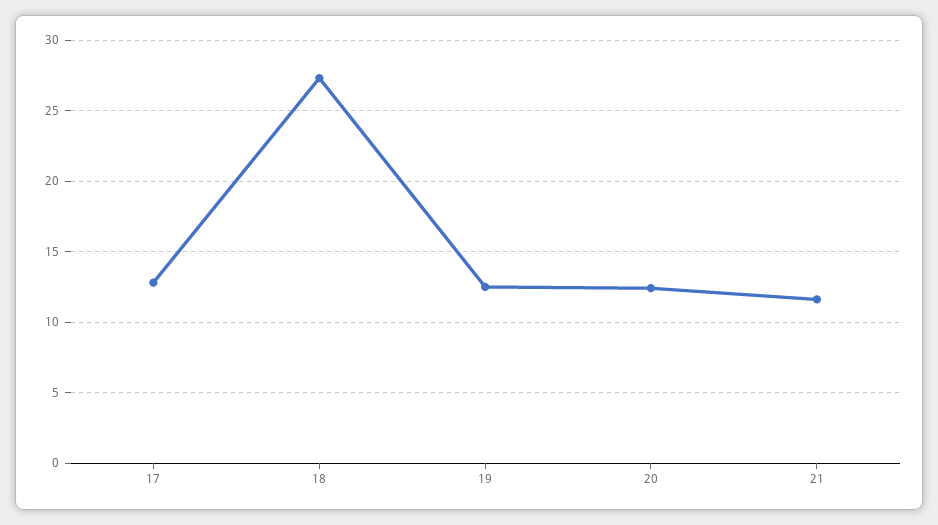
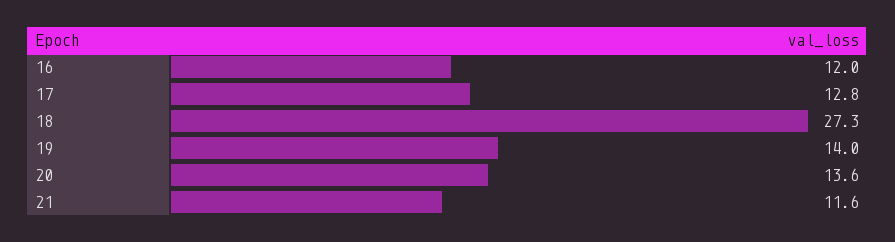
19: 12.5 -> 14
20: 12.5 -> 13.6
16: none -> 12

